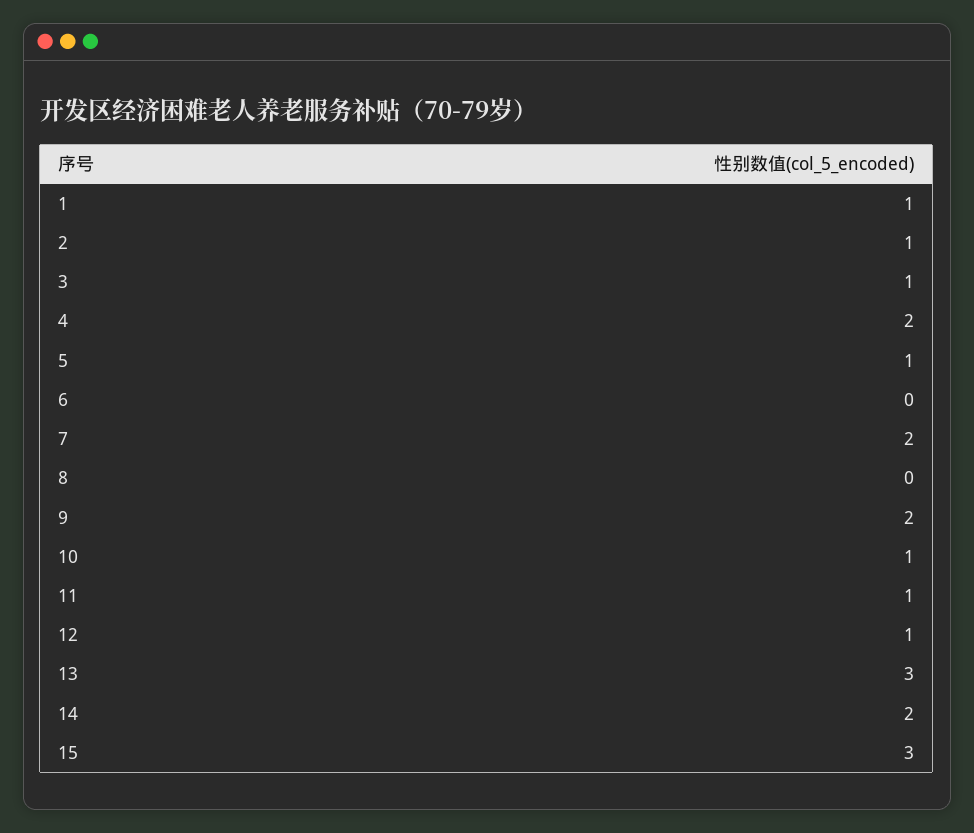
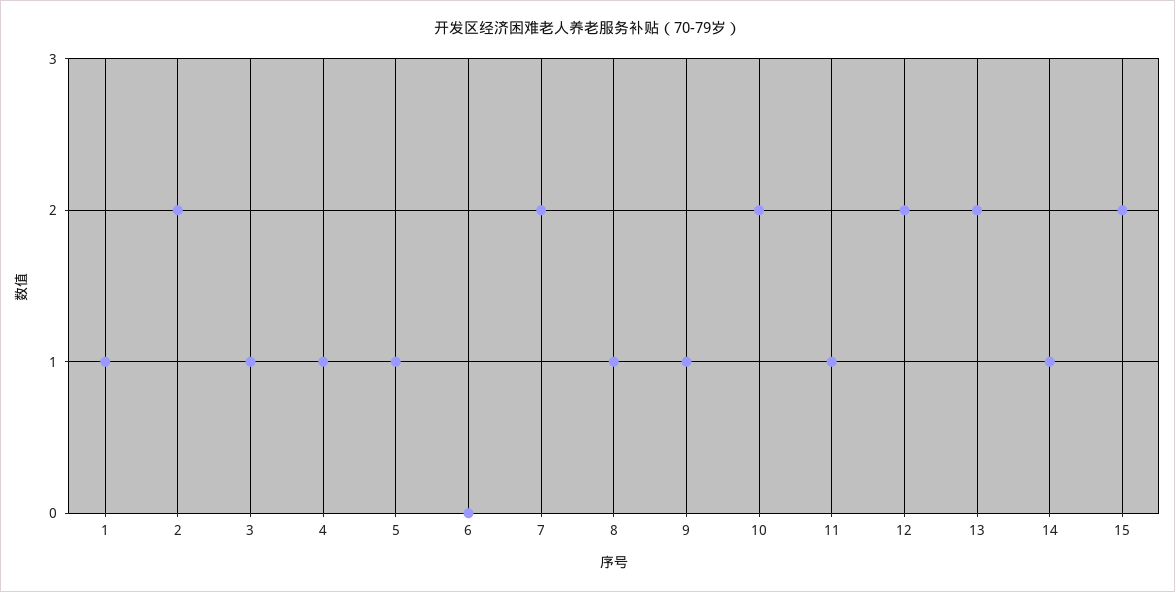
2: 1 -> 2
4: 2 -> 1
8: 0 -> 1
9: 2 -> 1
10: 1 -> 2
12: 1 -> 2
13: 3 -> 2
14: 2 -> 1
15: 3 -> 2

